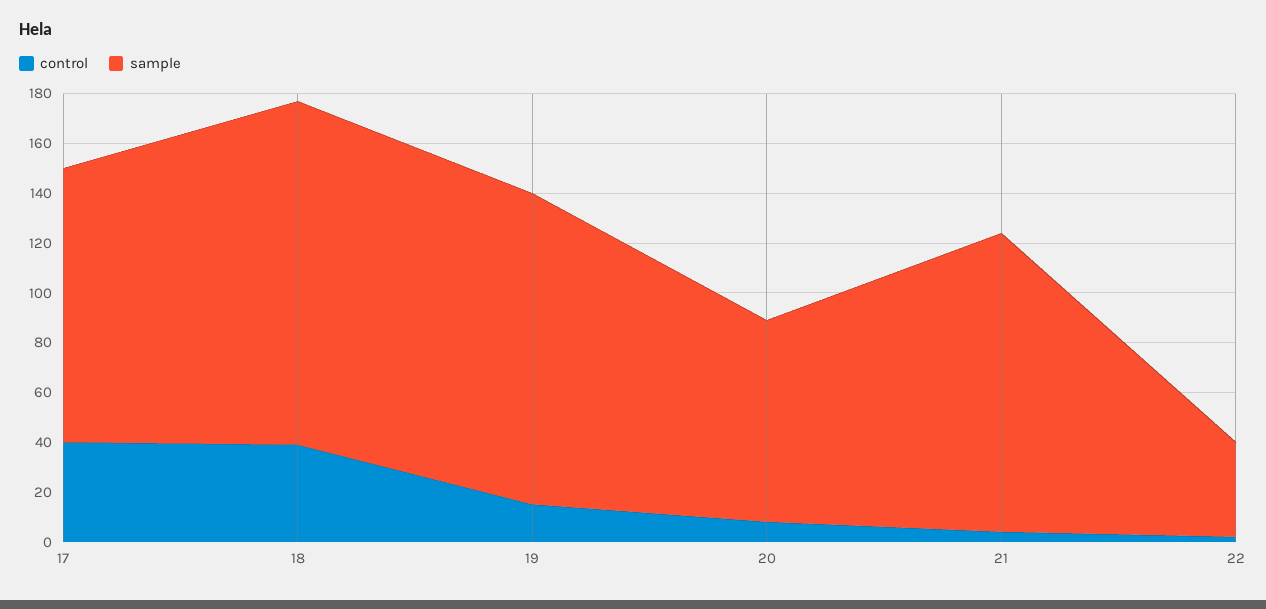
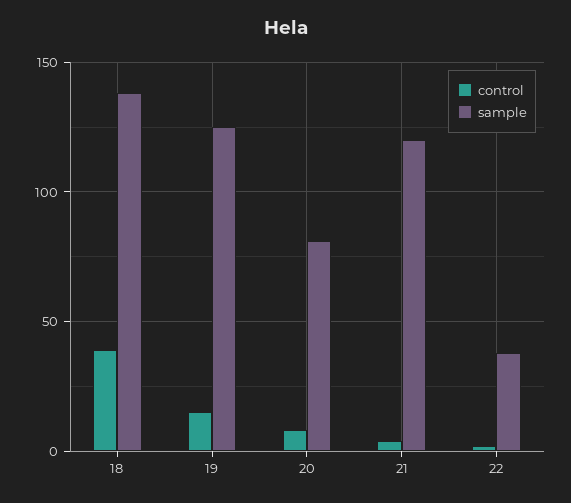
control, 17: 40 -> none
sample, 17: 110 -> none

